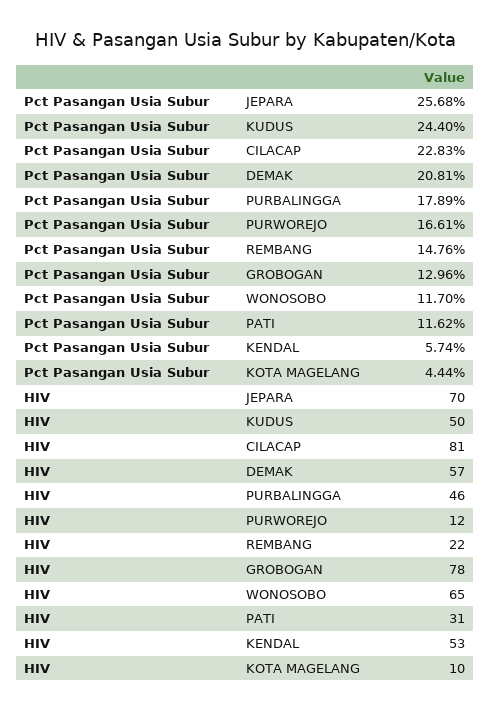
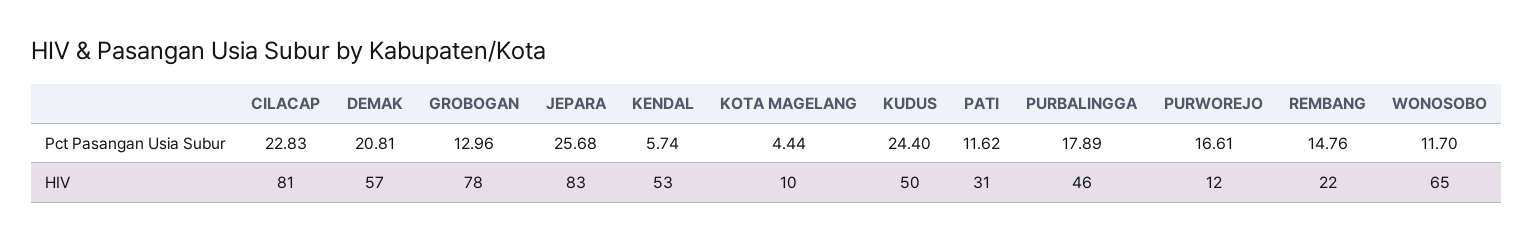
HIV, JEPARA: 70 -> 83

